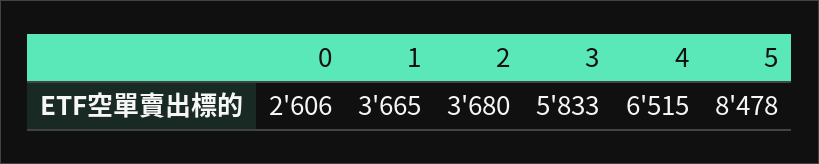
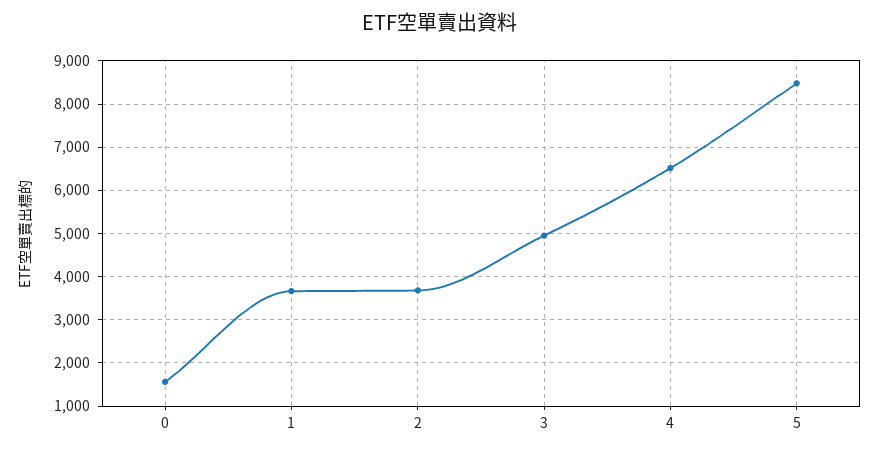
0: 2606 -> 1600
3: 5833 -> 5000

